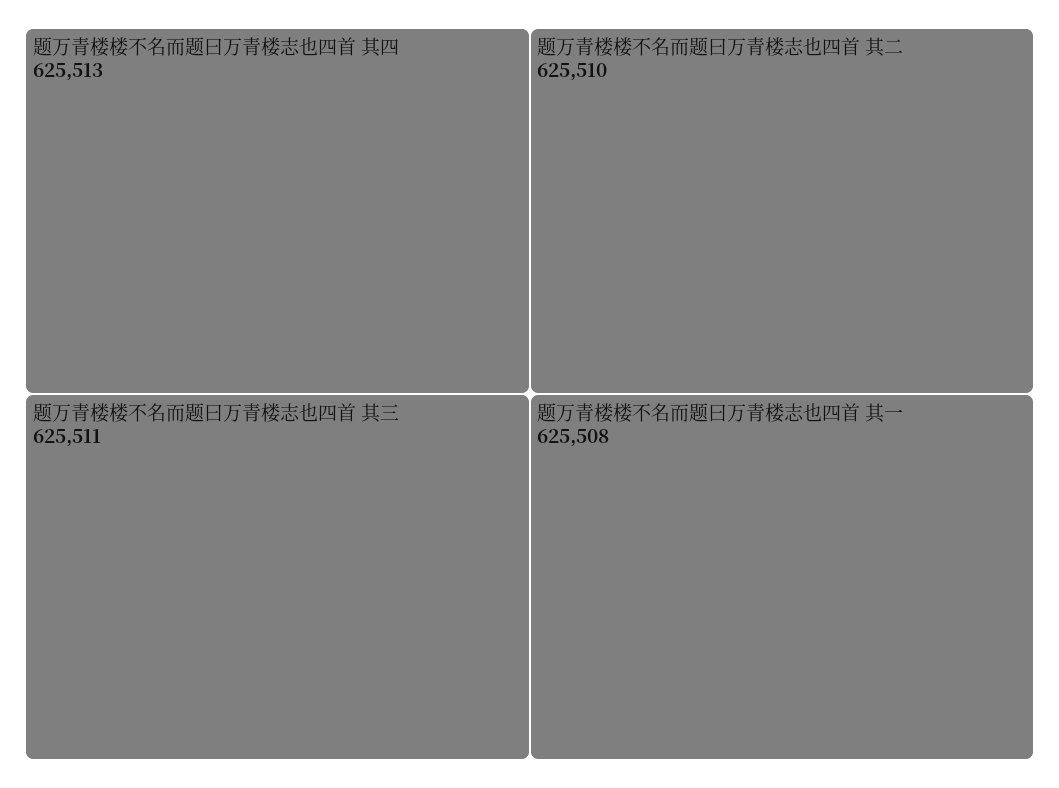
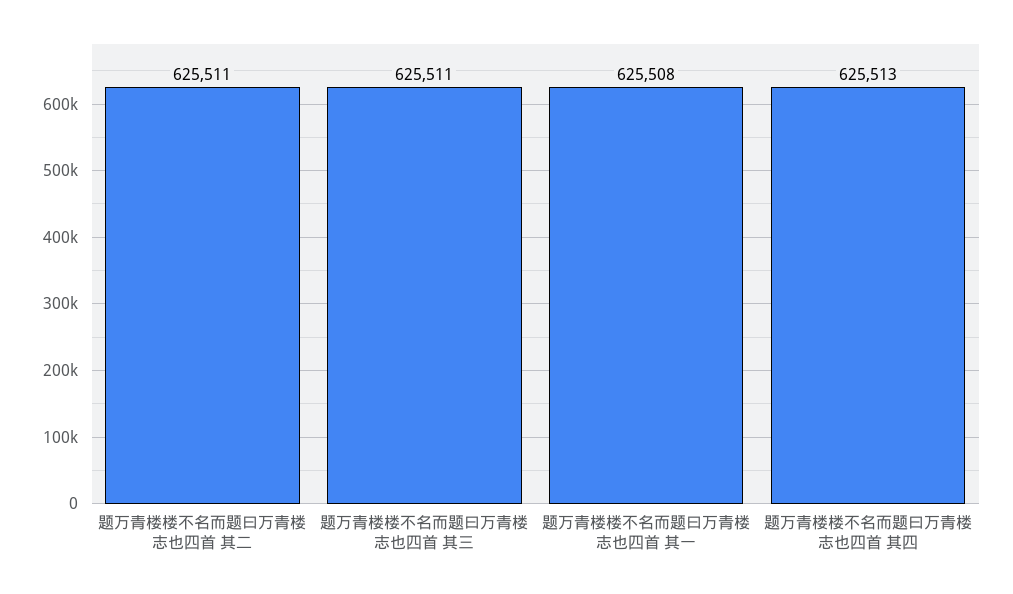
题万青楼楼不名而题曰万青楼志也四首 其二: 625510 -> 625511

